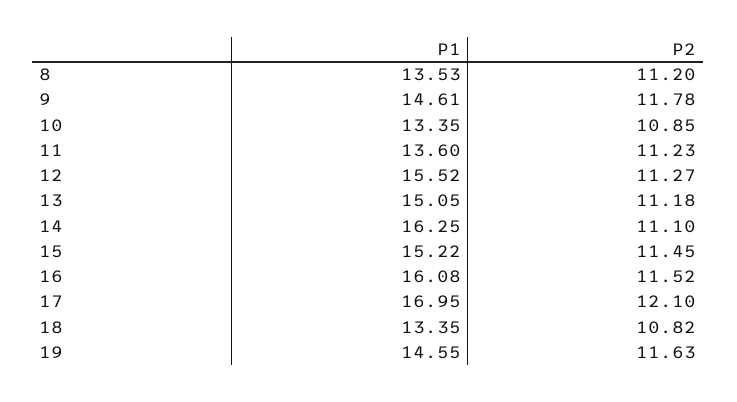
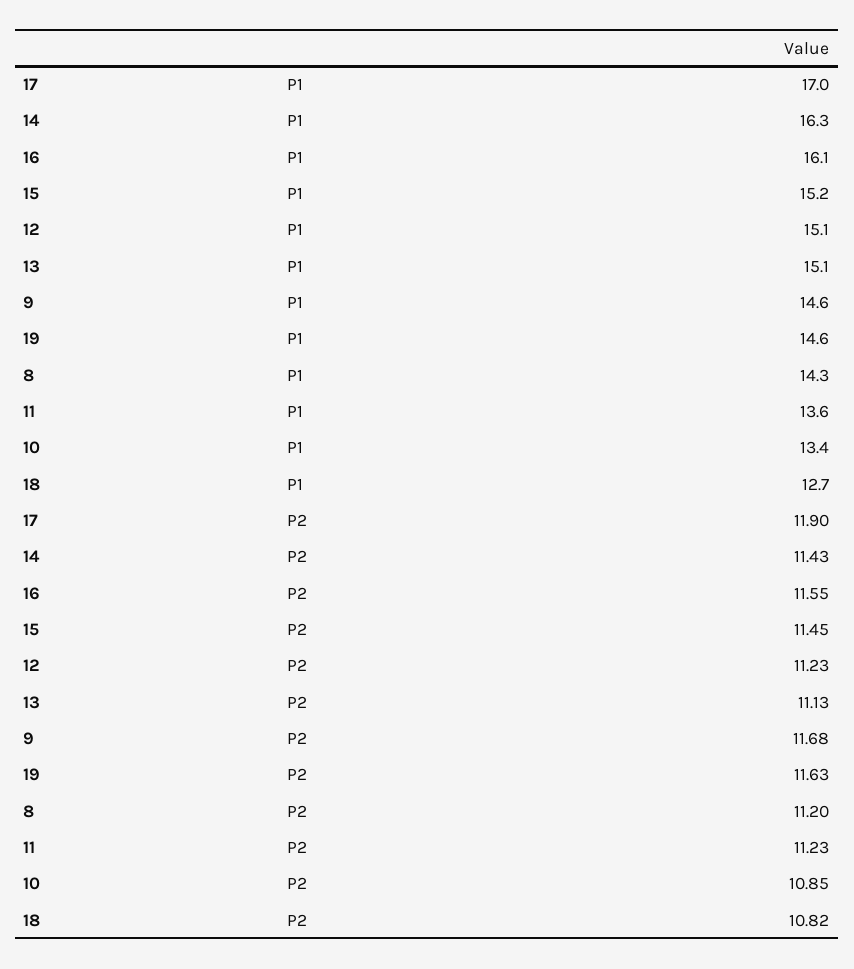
P1, 8: 13.53 -> 14.3
P2, 9: 11.78 -> 11.68
P1, 12: 15.52 -> 15.1
P2, 12: 11.27 -> 11.23
P2, 13: 11.18 -> 11.13
P2, 14: 11.1 -> 11.43
P2, 16: 11.52 -> 11.55
P2, 17: 12.1 -> 11.9
P1, 18: 13.35 -> 12.7

